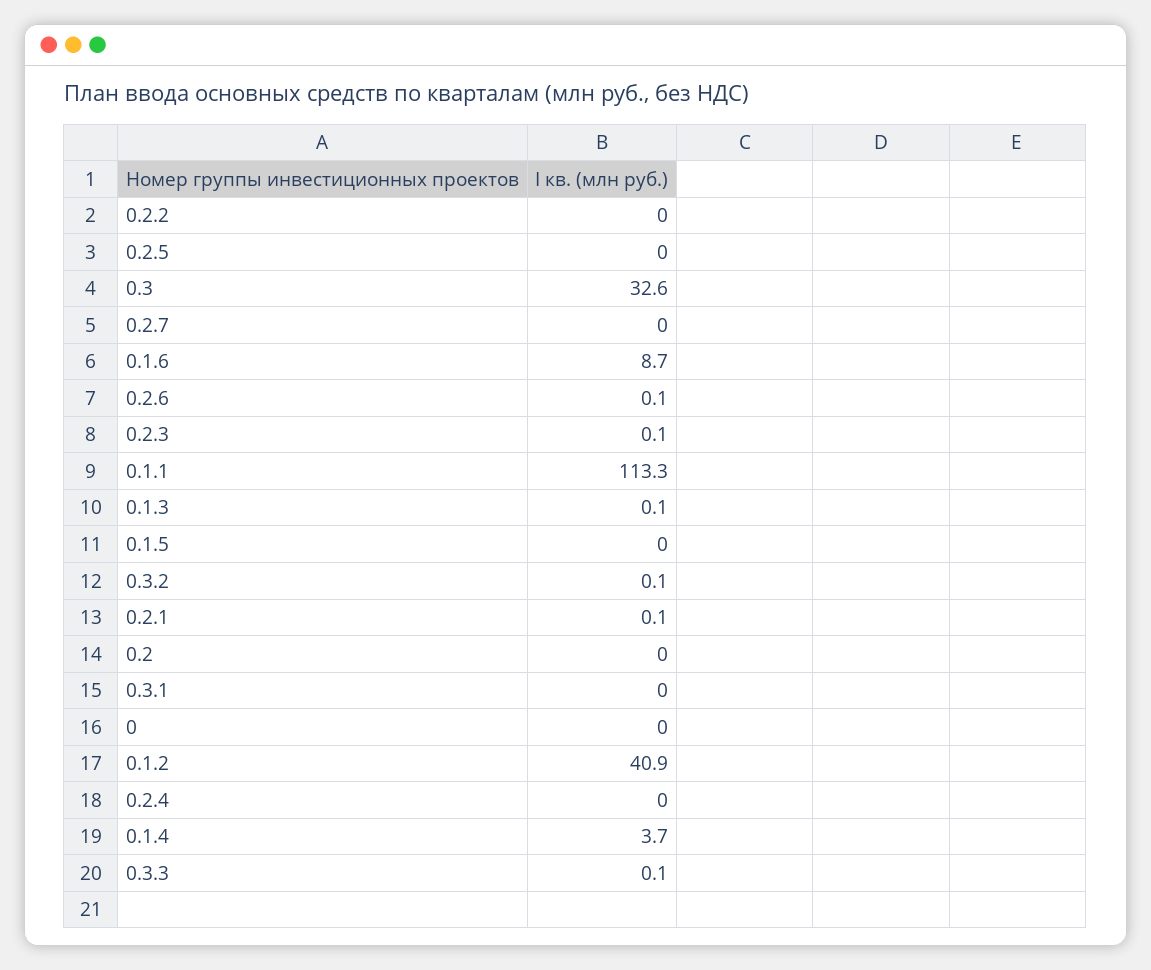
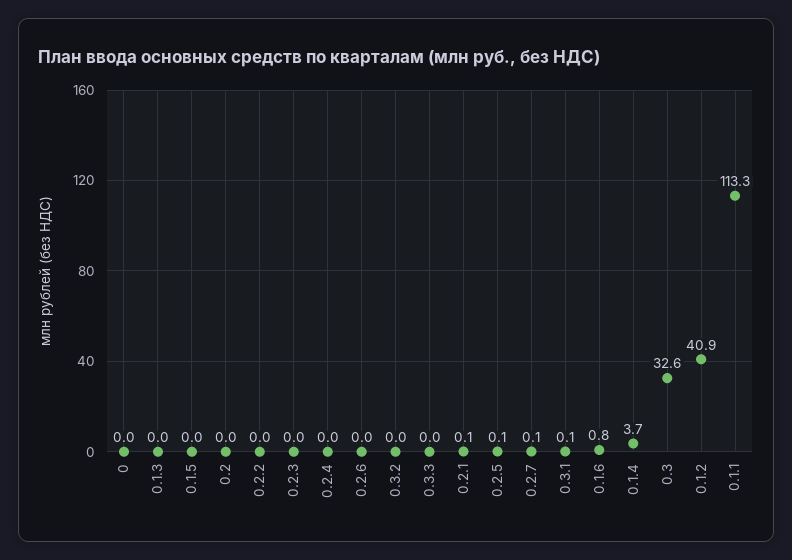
0.2.5: 0 -> 0.1
0.2.7: 0 -> 0.1
0.1.6: 8.7 -> 0.8
0.2.6: 0.1 -> 0
0.2.3: 0.1 -> 0
0.1.3: 0.1 -> 0
0.3.2: 0.1 -> 0
0.3.1: 0 -> 0.1
0.3.3: 0.1 -> 0

